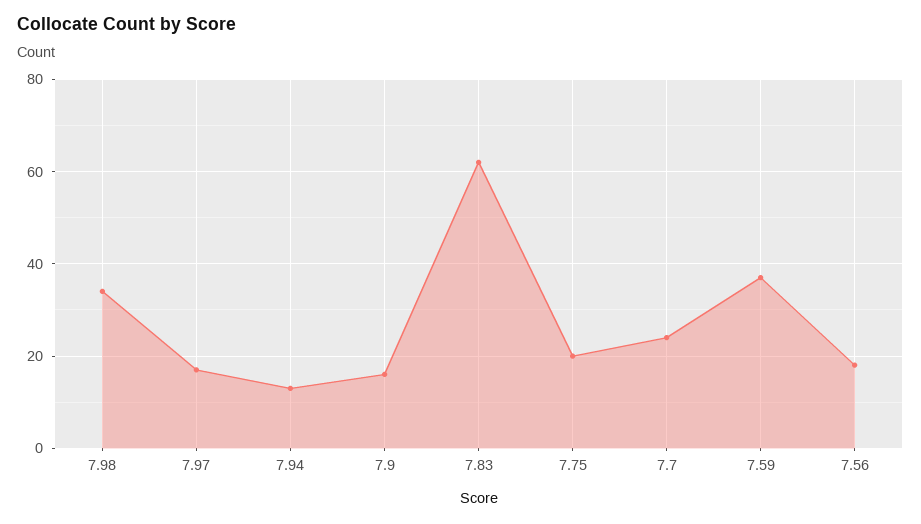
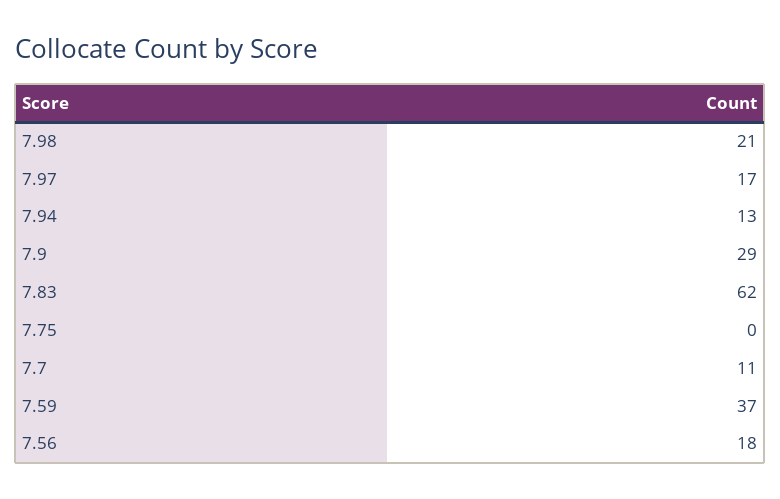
7.98: 35 -> 21
7.9: 15 -> 29
7.75: 20 -> 0
7.7: 25 -> 11

